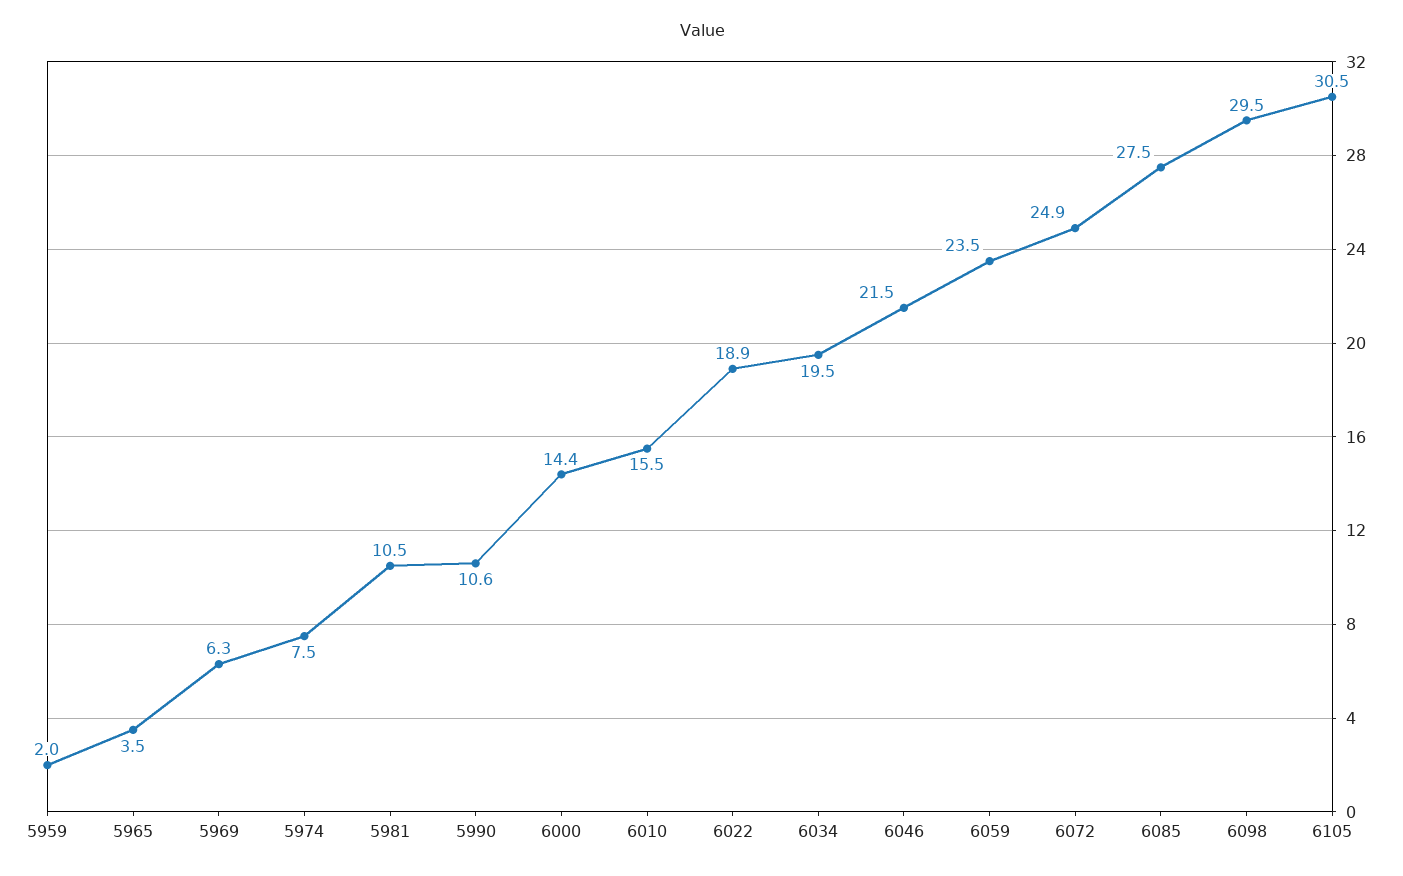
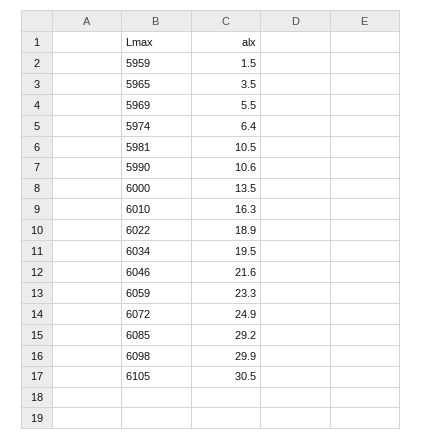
5959: 2 -> 1.5
5969: 6.3 -> 5.5
5974: 7.5 -> 6.4
6000: 14.4 -> 13.5
6010: 15.5 -> 16.3
6046: 21.5 -> 21.6
6059: 23.5 -> 23.3
6085: 27.5 -> 29.2
6098: 29.5 -> 29.9

